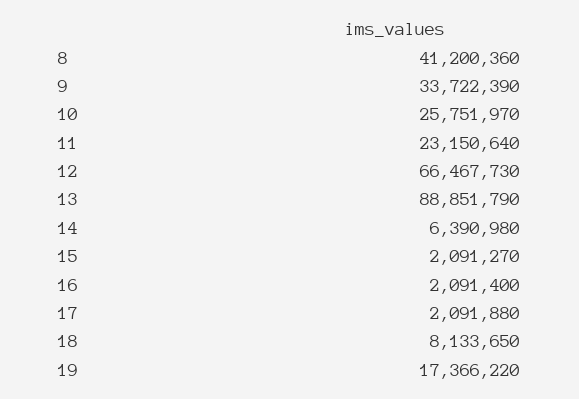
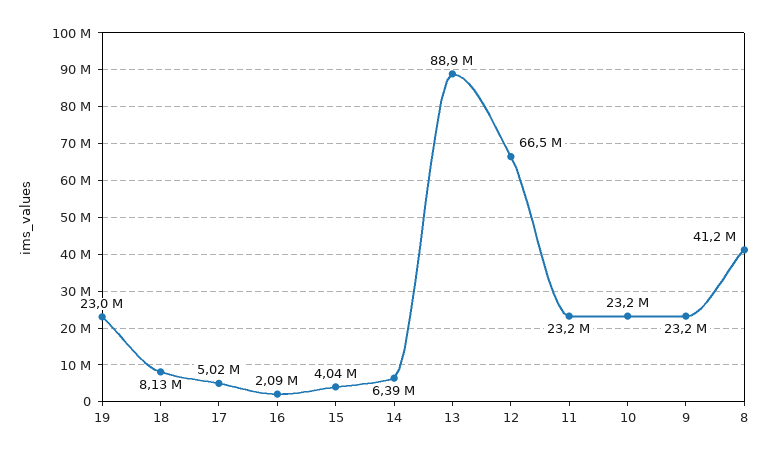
9: 33722390 -> 23200000
10: 25751970 -> 23200000
15: 2091270 -> 4040000
17: 2091880 -> 5020000
19: 17366220 -> 23000000

